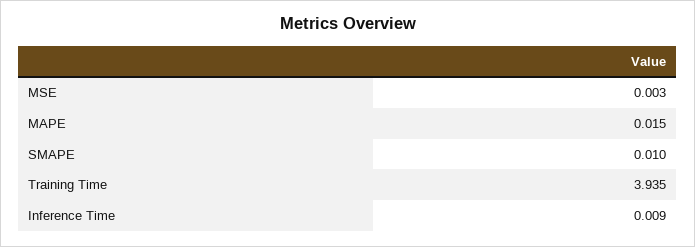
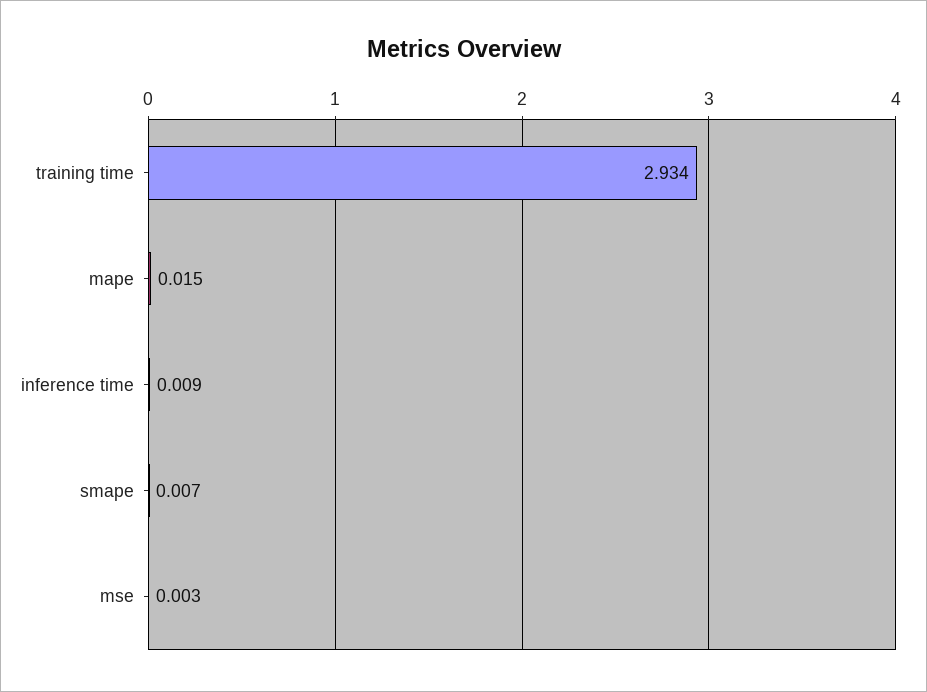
SMAPE: 0.01 -> 0.007
Training Time: 3.935 -> 2.934

